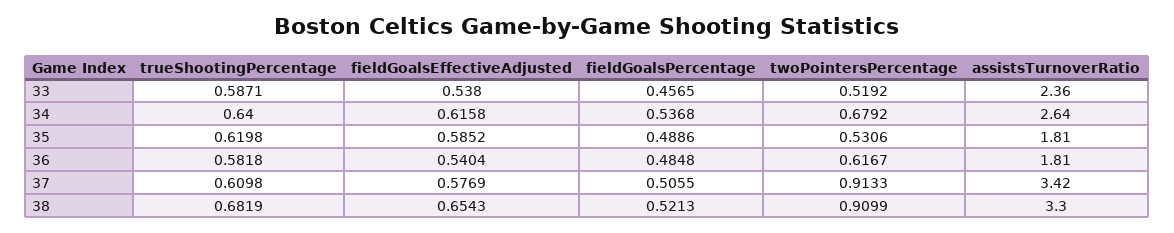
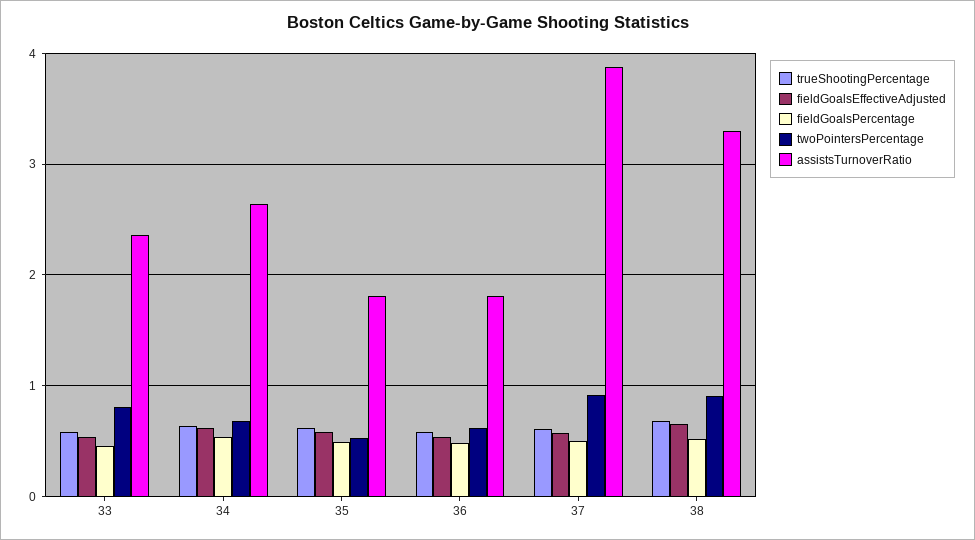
twoPointersPercentage, 33: 0.5192 -> 0.8
assistsTurnoverRatio, 37: 3.42 -> 3.9

